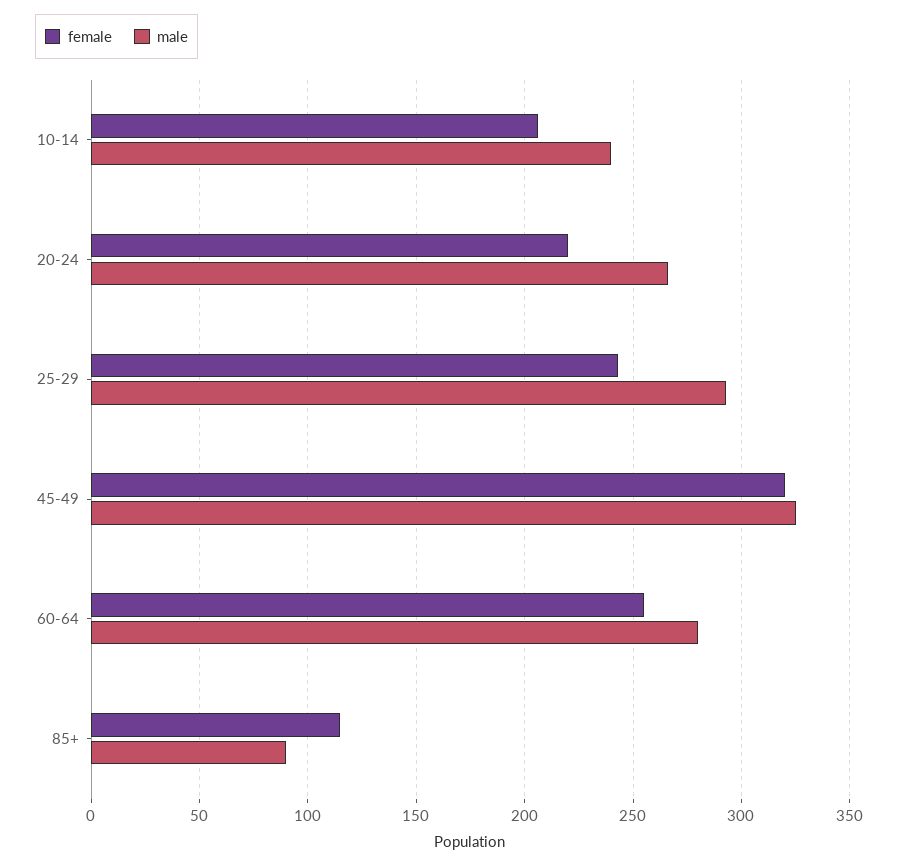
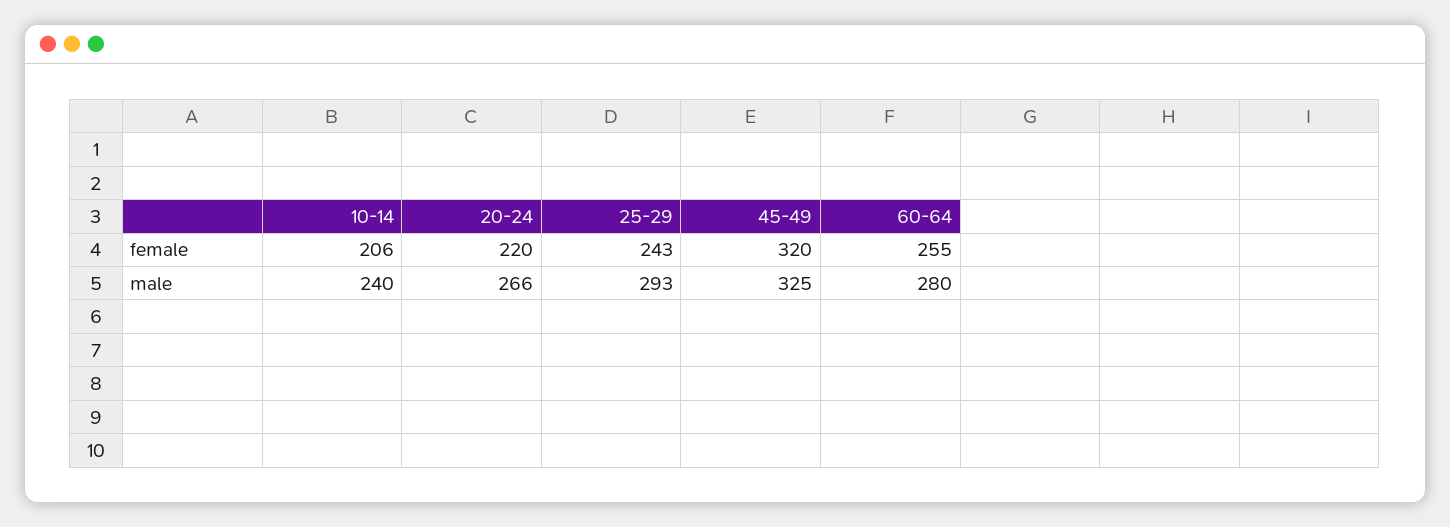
female, 85+: 115 -> none
male, 85+: 90 -> none

